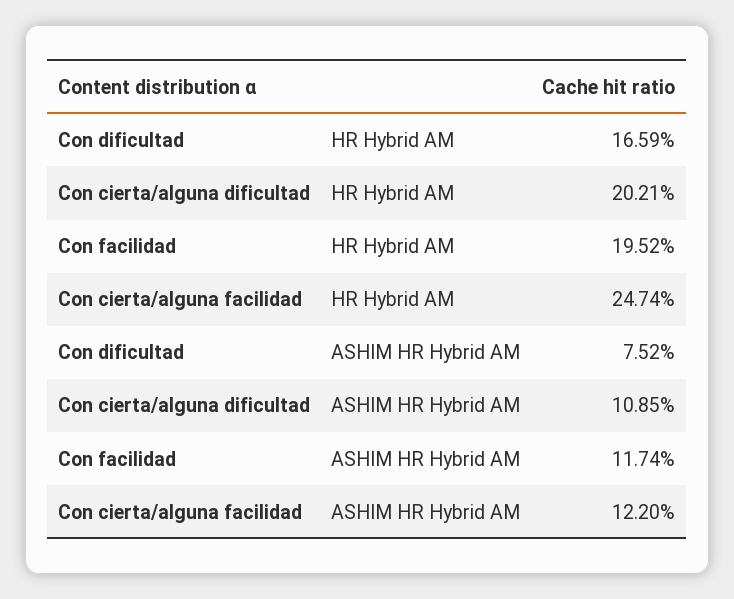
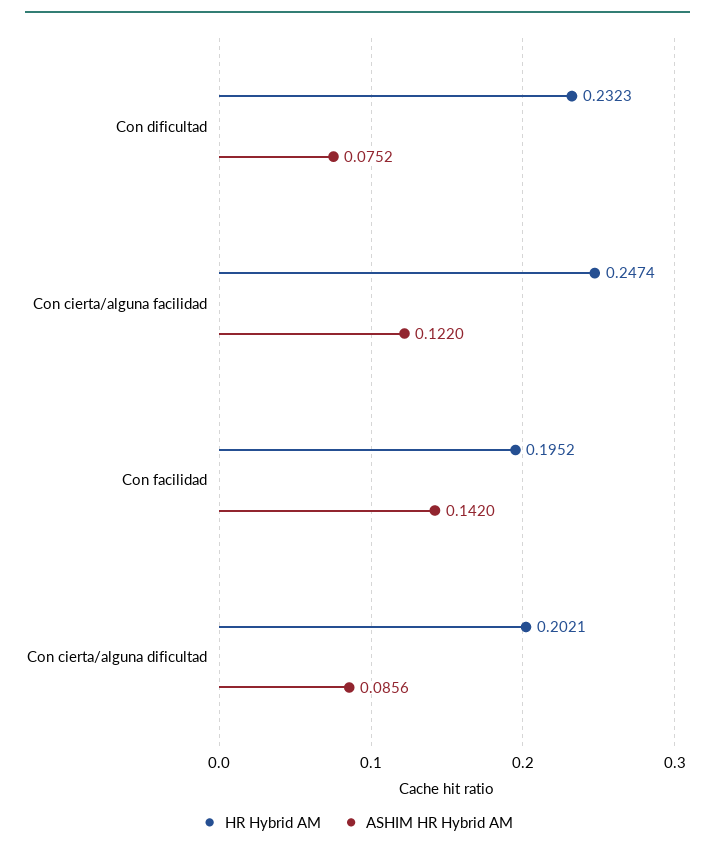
HR Hybrid AM, Con dificultad: 0.1659 -> 0.2323
ASHIM HR Hybrid AM, Con cierta/alguna dificultad: 0.1085 -> 0.0856
ASHIM HR Hybrid AM, Con facilidad: 0.1174 -> 0.142

